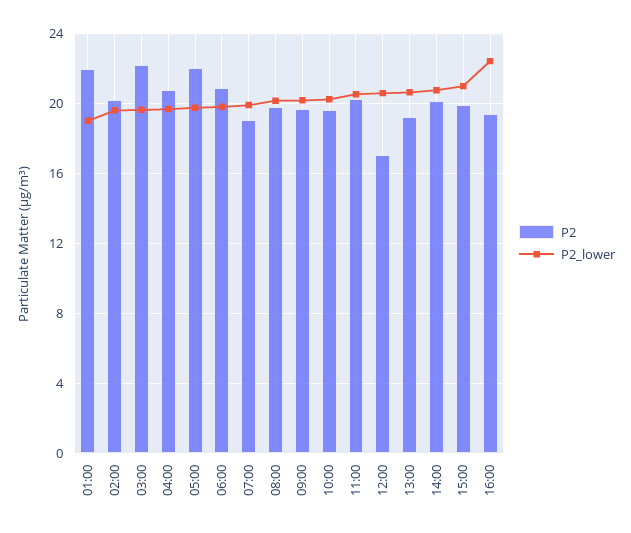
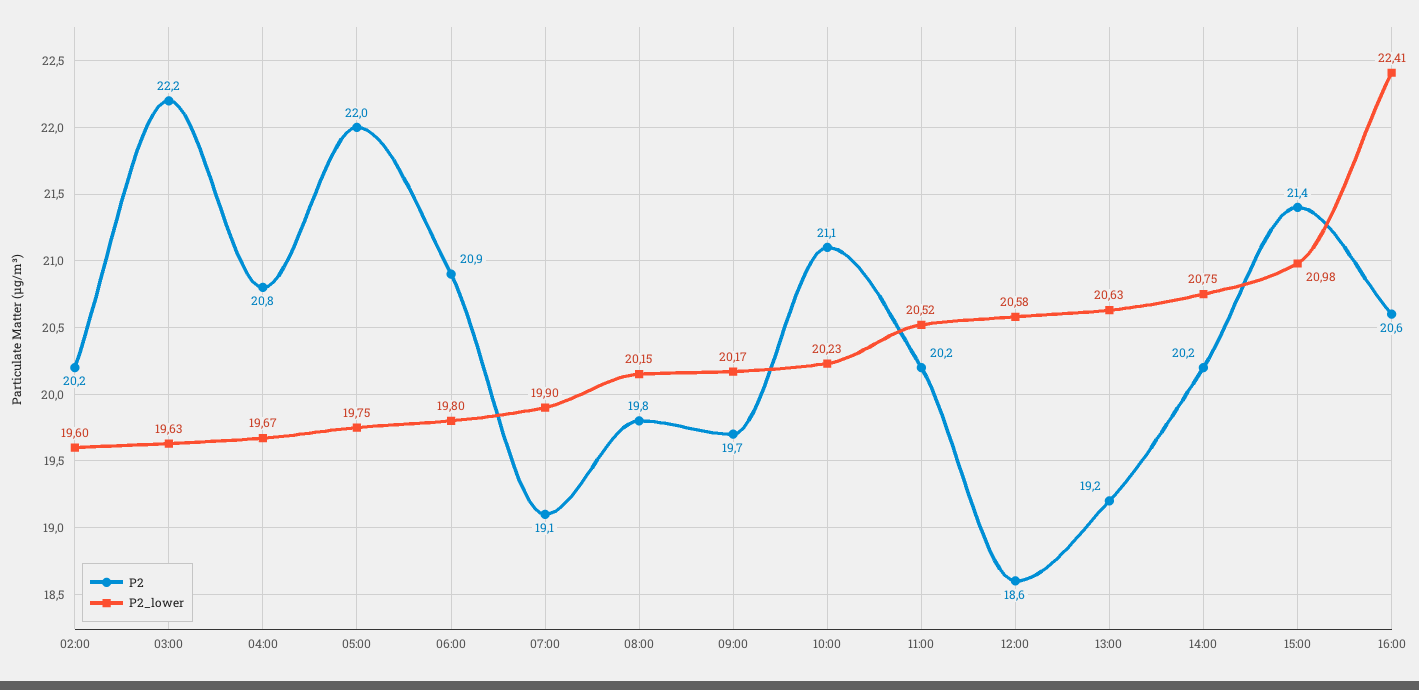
P2, 01:00: 22 -> none
P2_lower, 01:00: 19 -> none
P2, 10:00: 19.5 -> 21.1
P2, 12:00: 17 -> 18.6
P2, 15:00: 20 -> 21.4
P2, 16:00: 19.5 -> 20.6

